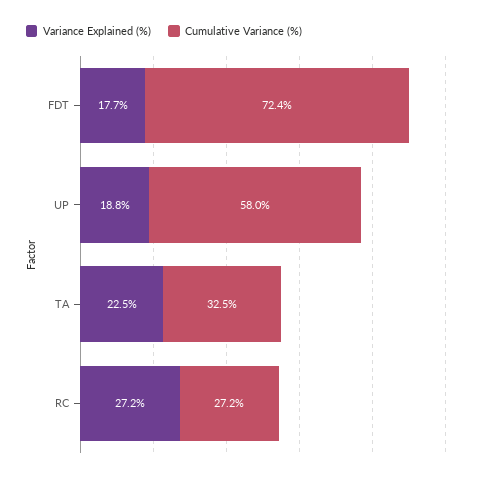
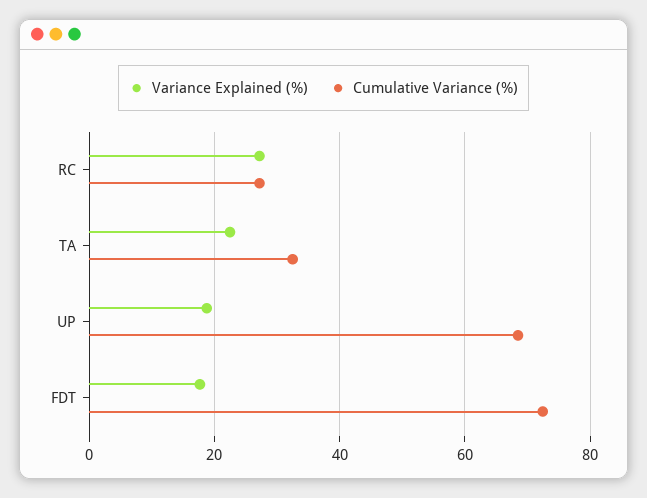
Cumulative Variance (%), UP: 58 -> 68

